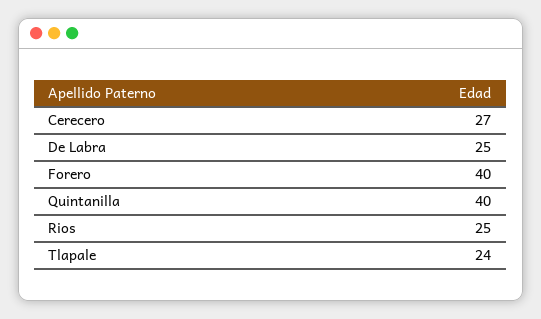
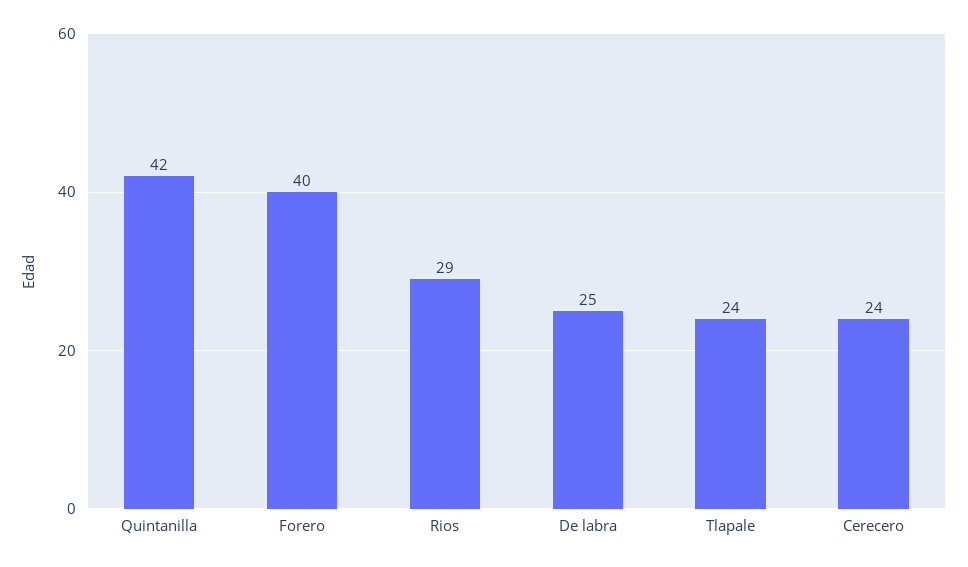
Cerecero: 27 -> 24
Quintanilla: 40 -> 42
Rios: 25 -> 29

